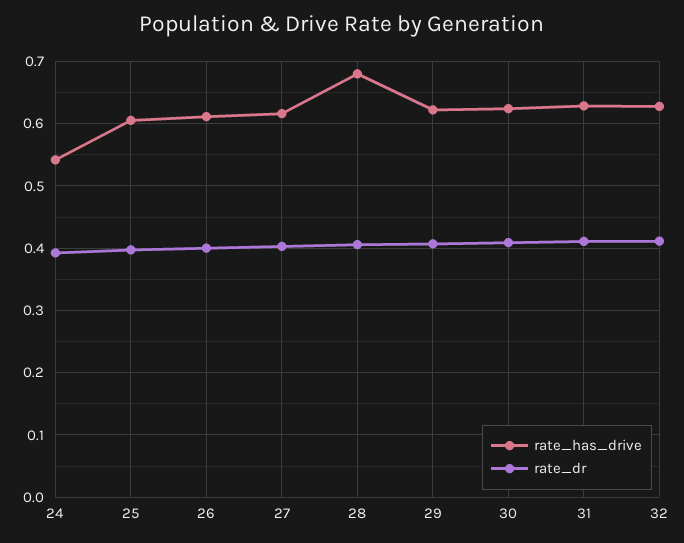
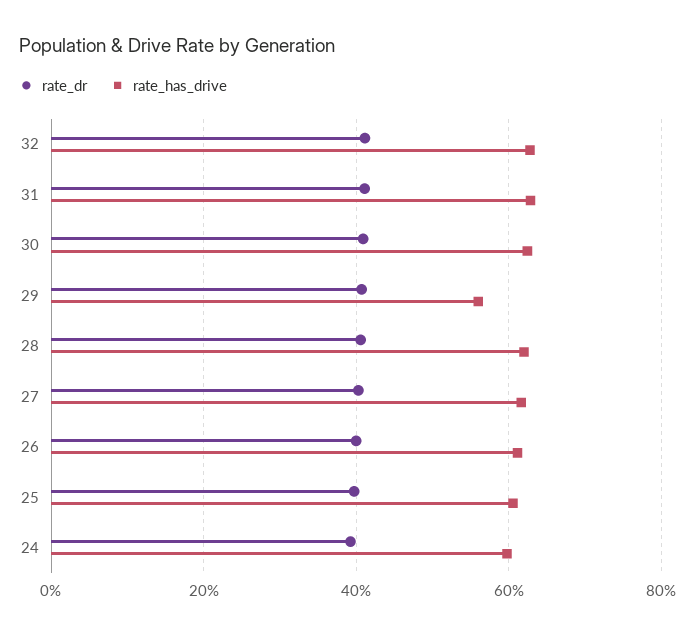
rate_has_drive, 24: 0.54 -> 0.6
rate_has_drive, 28: 0.68 -> 0.62
rate_has_drive, 29: 0.62 -> 0.56

